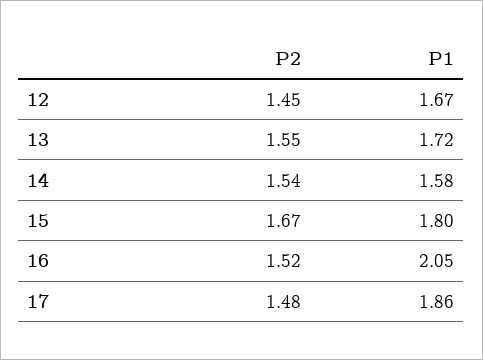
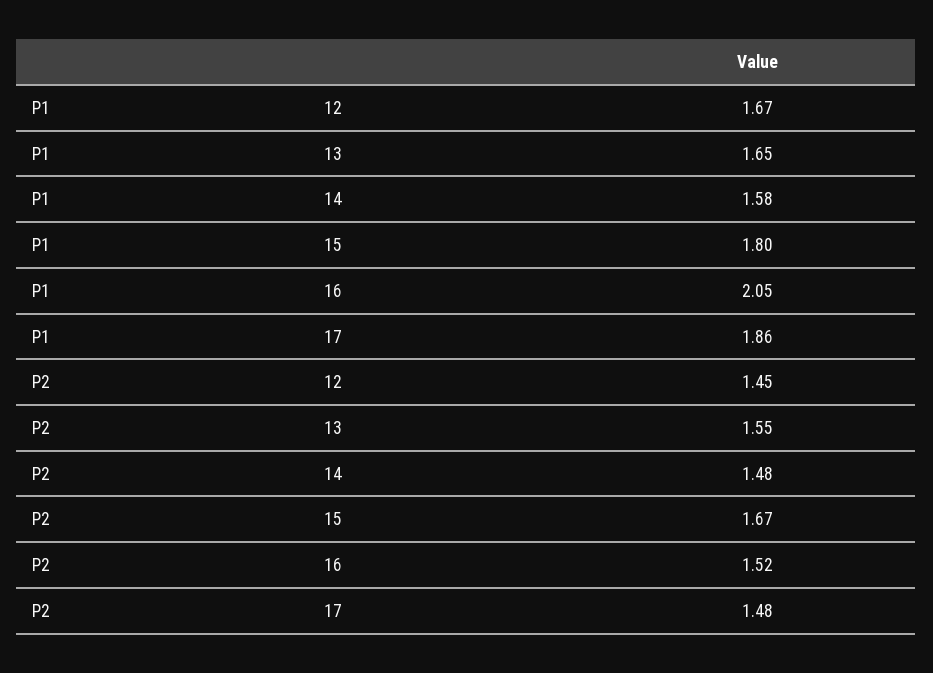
P1, 13: 1.72 -> 1.65
P2, 14: 1.54 -> 1.48

